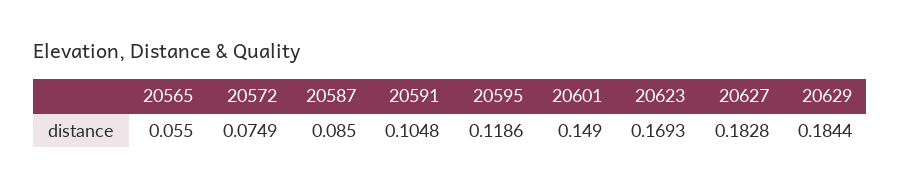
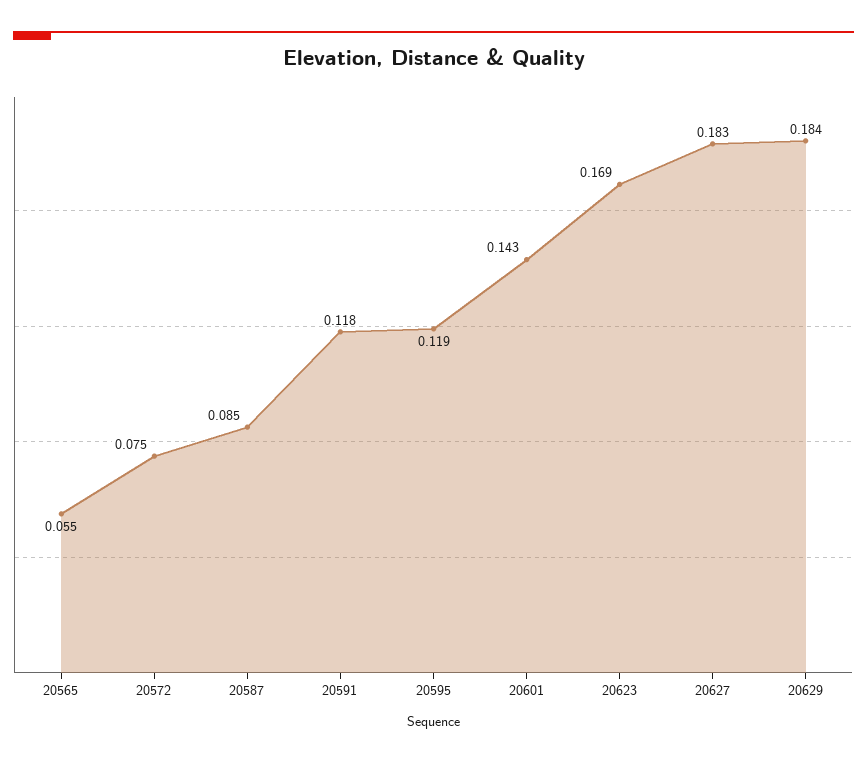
20591: 0.1048 -> 0.118
20601: 0.149 -> 0.143

